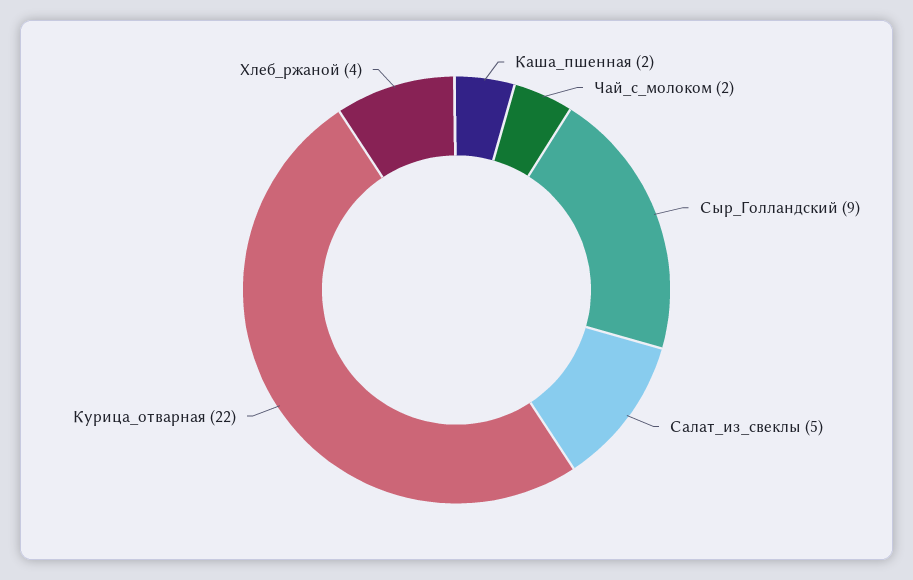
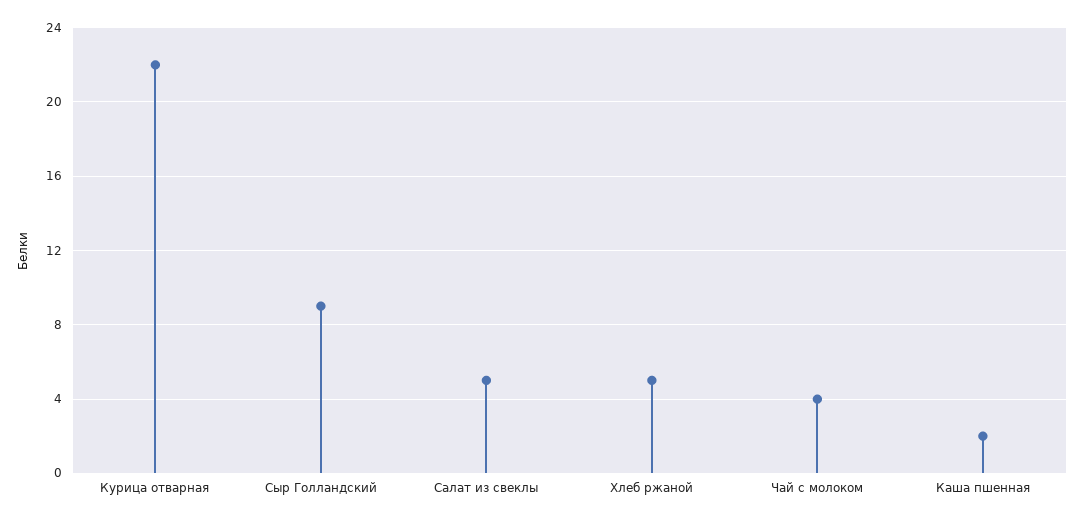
Чай_с_молоком: 2 -> 4
Хлеб_ржаной: 4 -> 5

